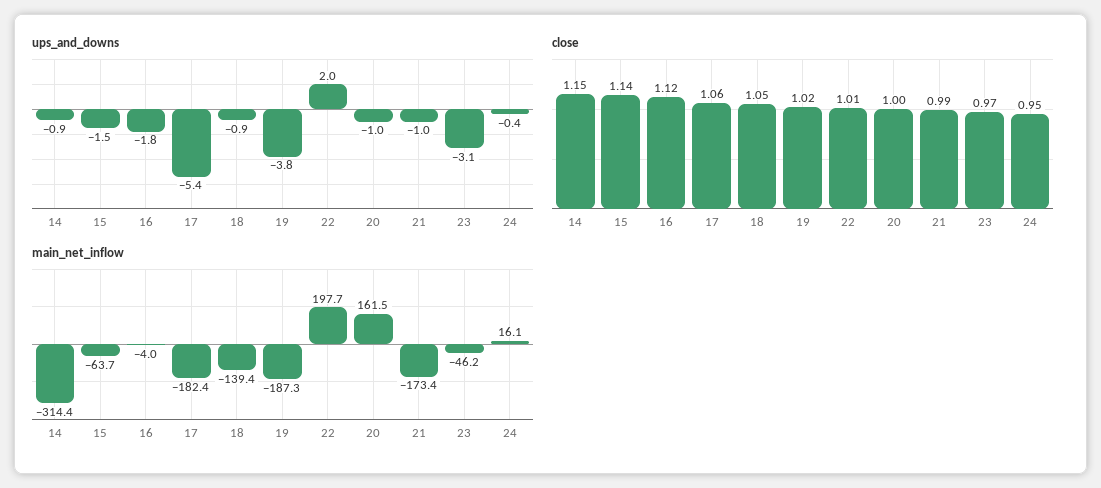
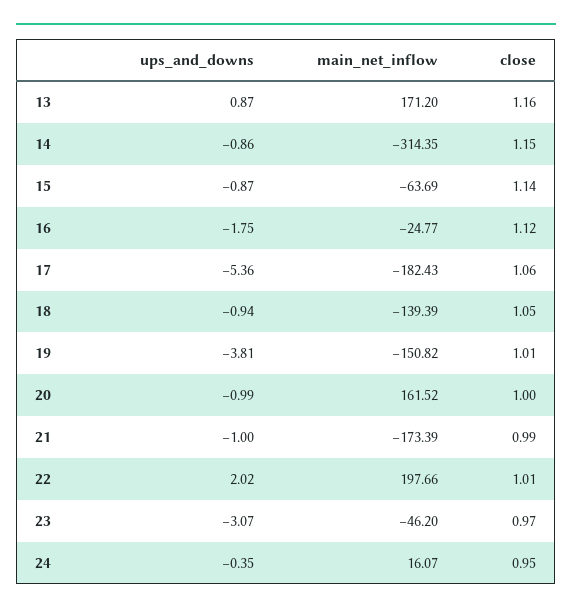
ups_and_downs, 15: -1.5 -> -0.87
close, 19: 1.02 -> 1.01
main_net_inflow, 16: -4 -> -24.77
main_net_inflow, 19: -187.3 -> -150.82
ups_and_downs, 13: none -> 0.87
main_net_inflow, 13: none -> 171.2
close, 13: none -> 1.16

